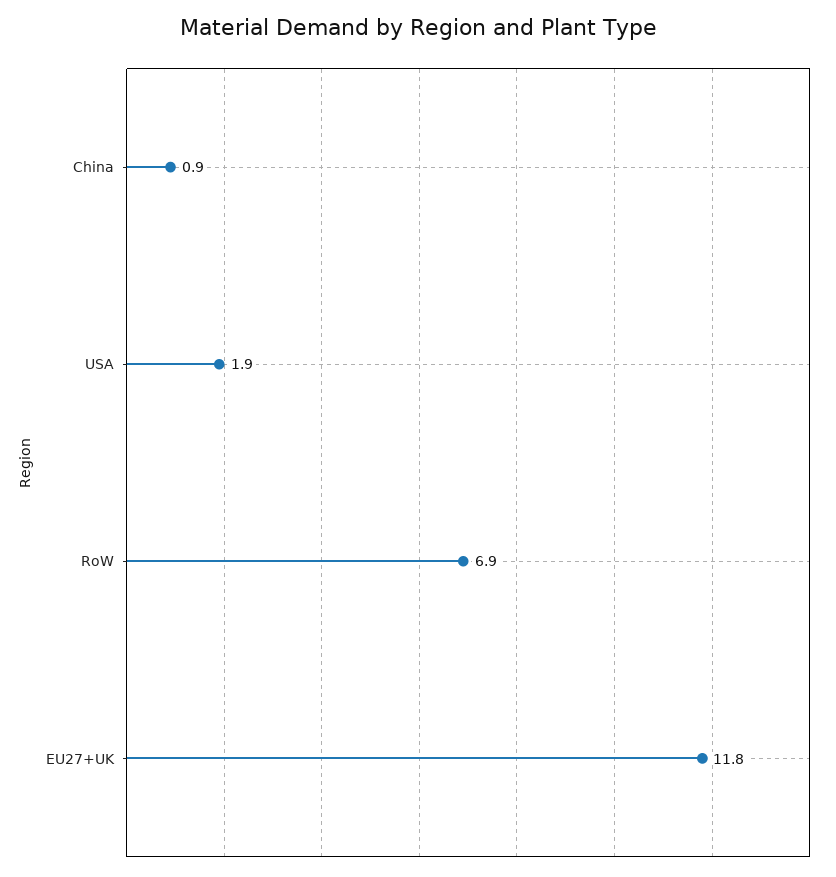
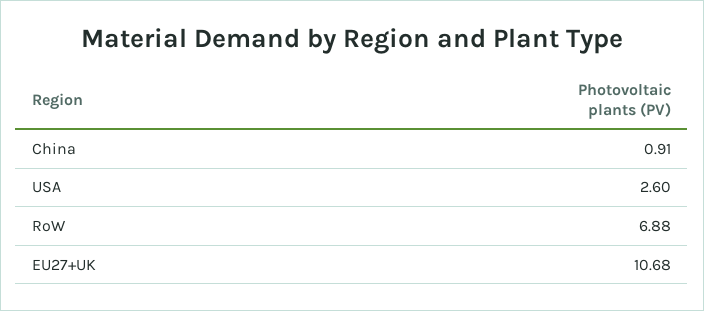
USA: 1.9 -> 2.6
EU27+UK: 11.8 -> 10.68

